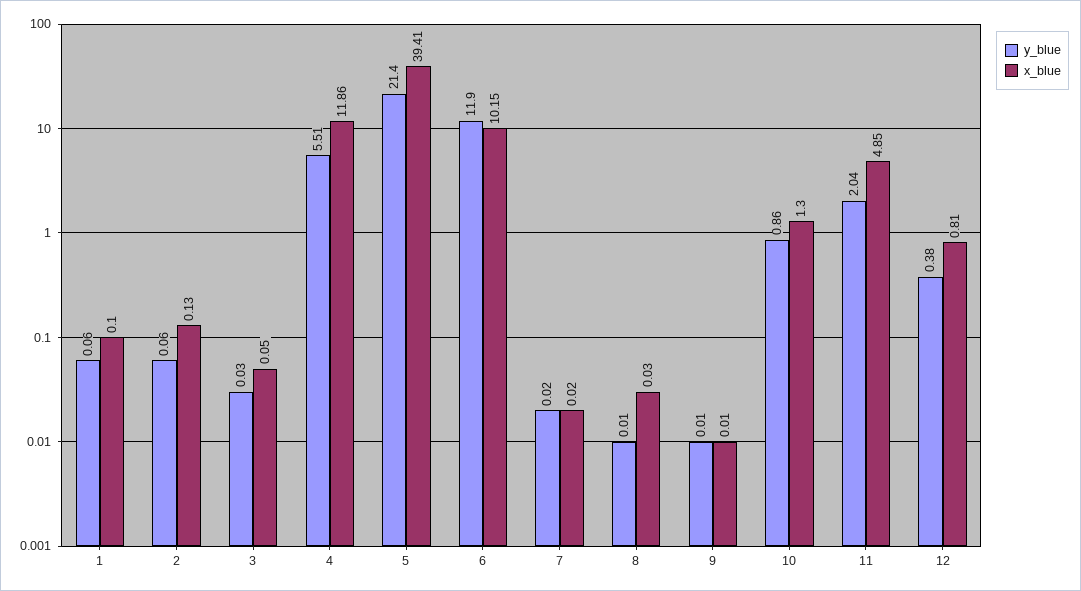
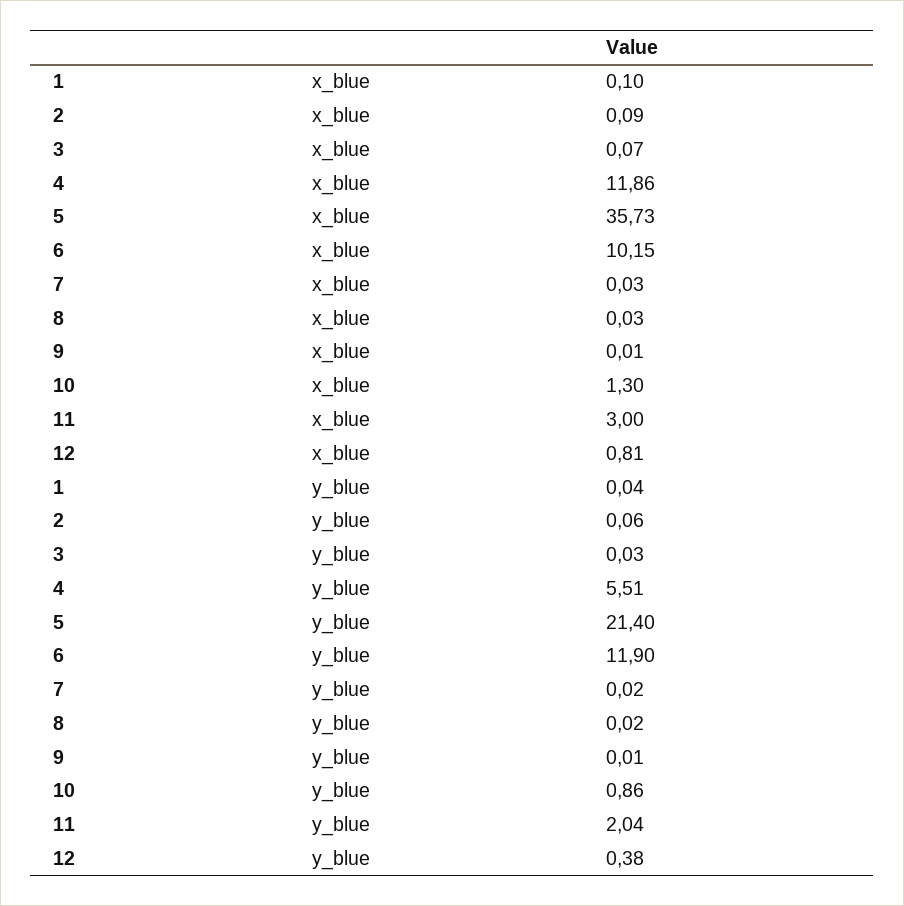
y_blue, 1: 0.06 -> 0.04
x_blue, 2: 0.13 -> 0.09
x_blue, 3: 0.05 -> 0.07
x_blue, 5: 39.41 -> 35.73
x_blue, 7: 0.02 -> 0.03
y_blue, 8: 0.01 -> 0.02
x_blue, 11: 4.85 -> 3

